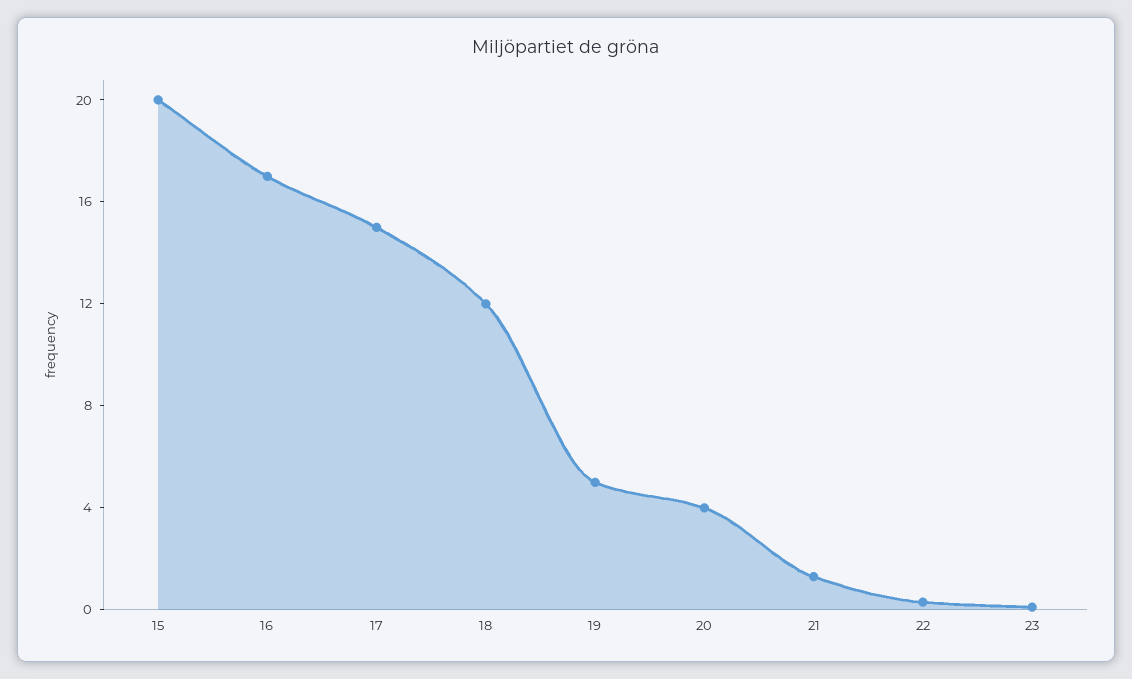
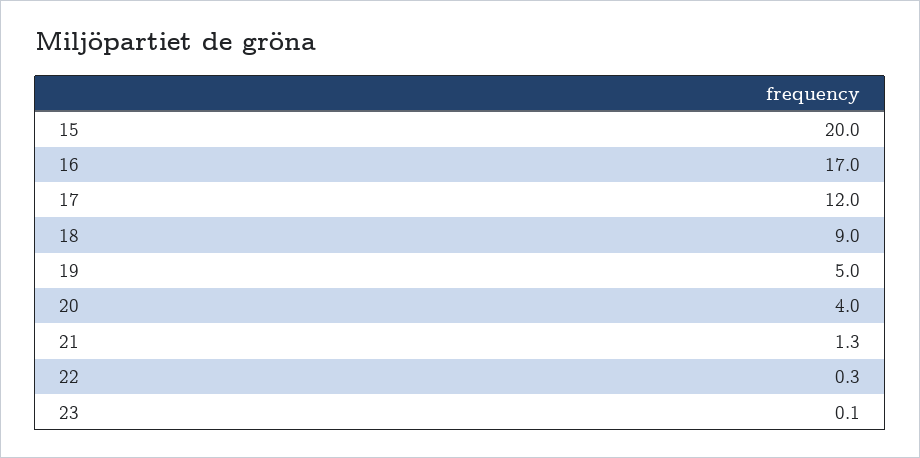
17: 15 -> 12
18: 12 -> 9

